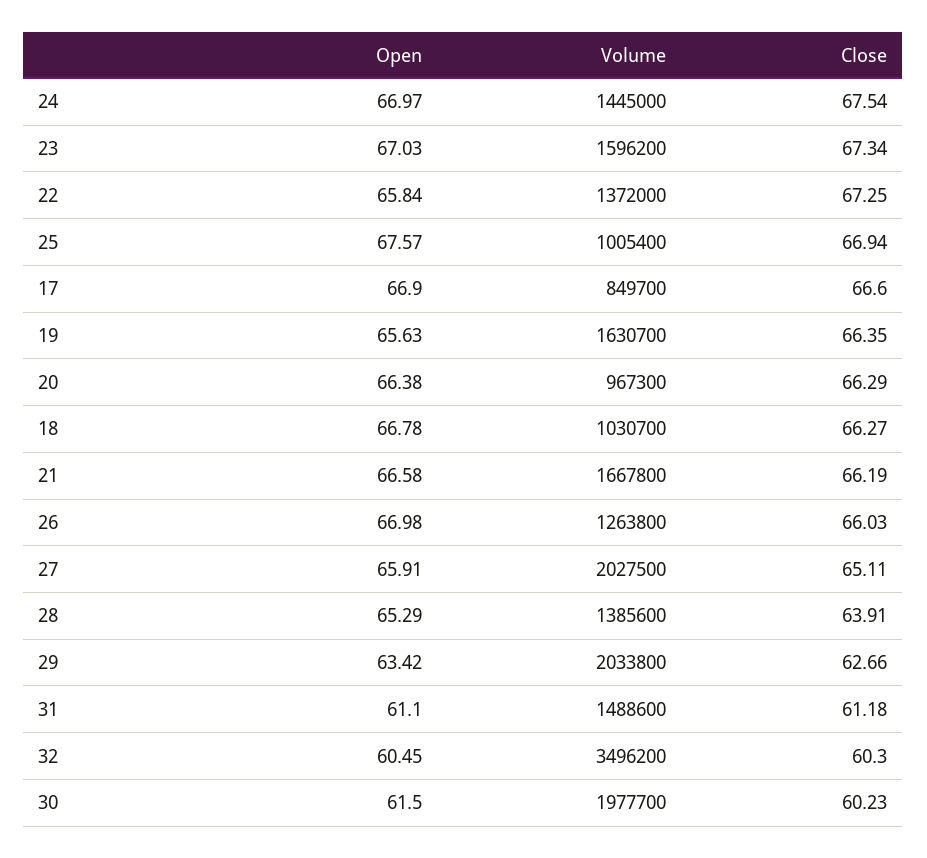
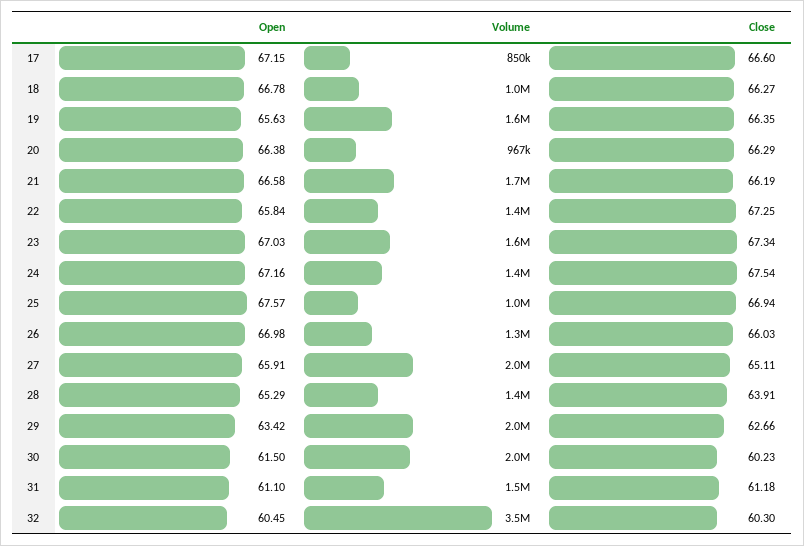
Open, 24: 66.97 -> 67.16
Open, 17: 66.9 -> 67.15

